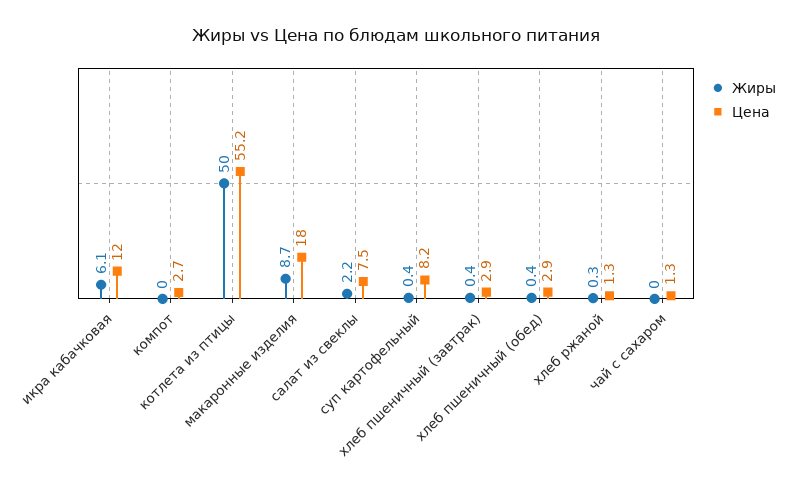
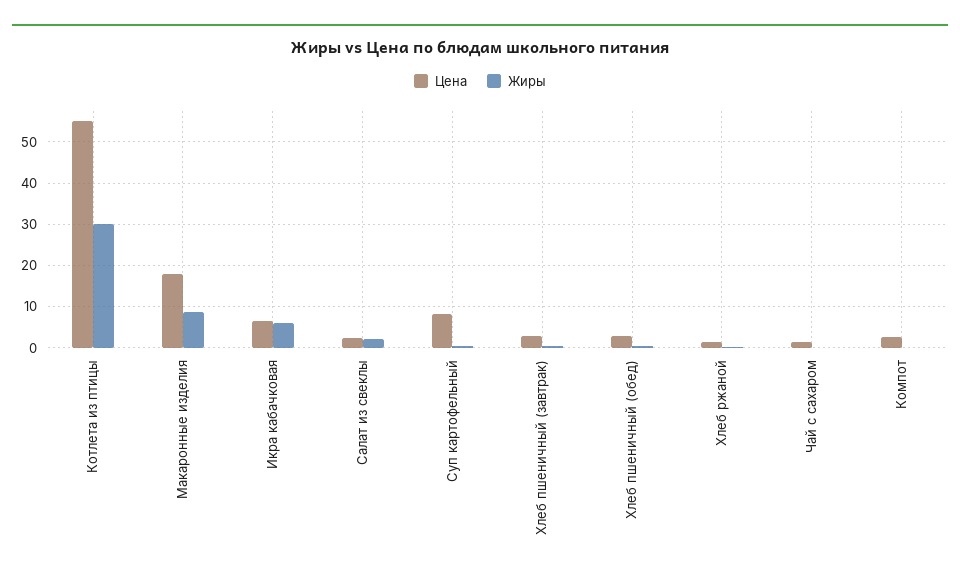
Цена, икра кабачковая: 12 -> 6
Жиры, котлета из птицы: 50 -> 30
Цена, салат из свеклы: 7.5 -> 2

